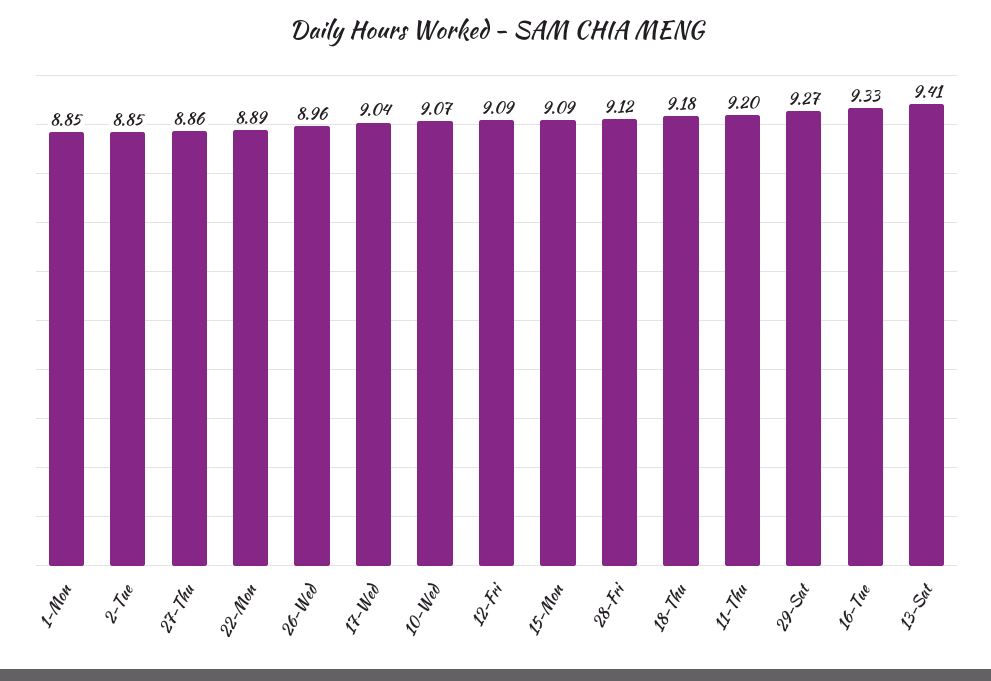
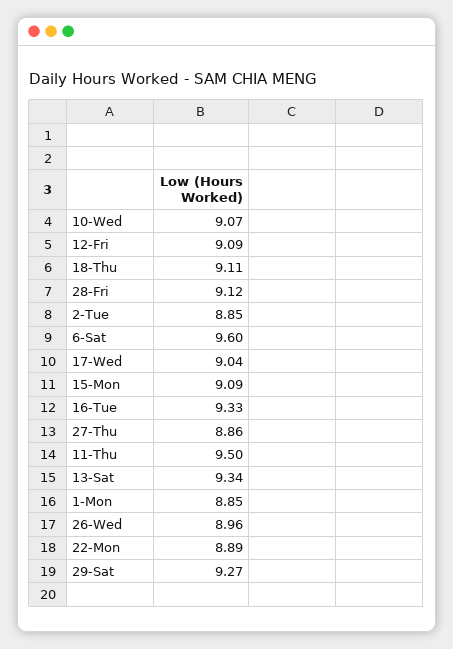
18-Thu: 9.18 -> 9.11
11-Thu: 9.2 -> 9.5
13-Sat: 9.41 -> 9.34
6-Sat: none -> 9.6

